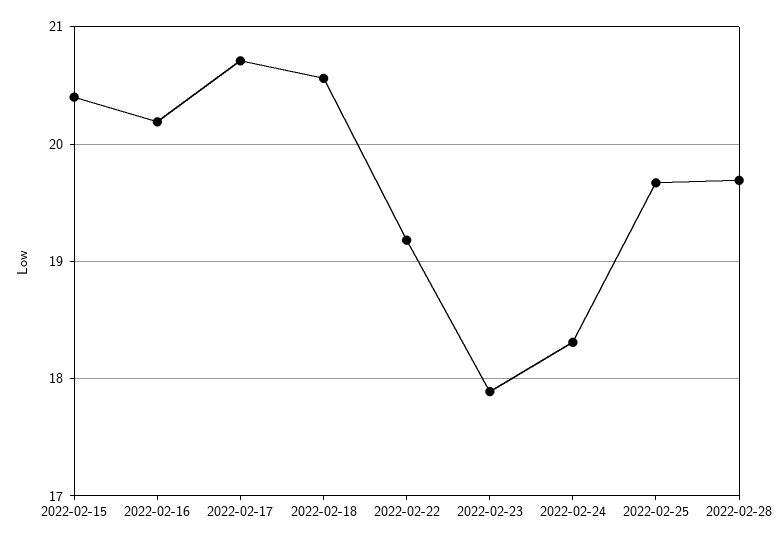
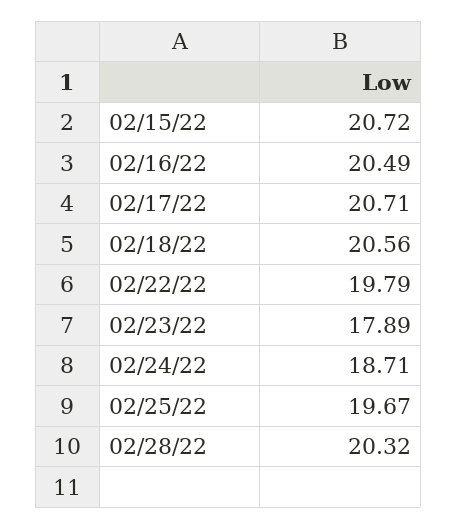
2022-02-15: 20.4 -> 20.72
2022-02-16: 20.2 -> 20.49
2022-02-22: 19.2 -> 19.79
2022-02-24: 18.3 -> 18.71
2022-02-28: 19.7 -> 20.32

